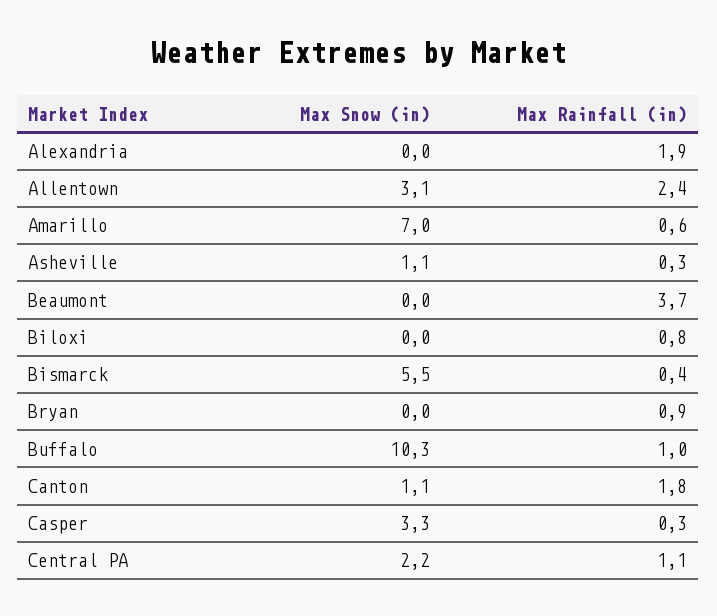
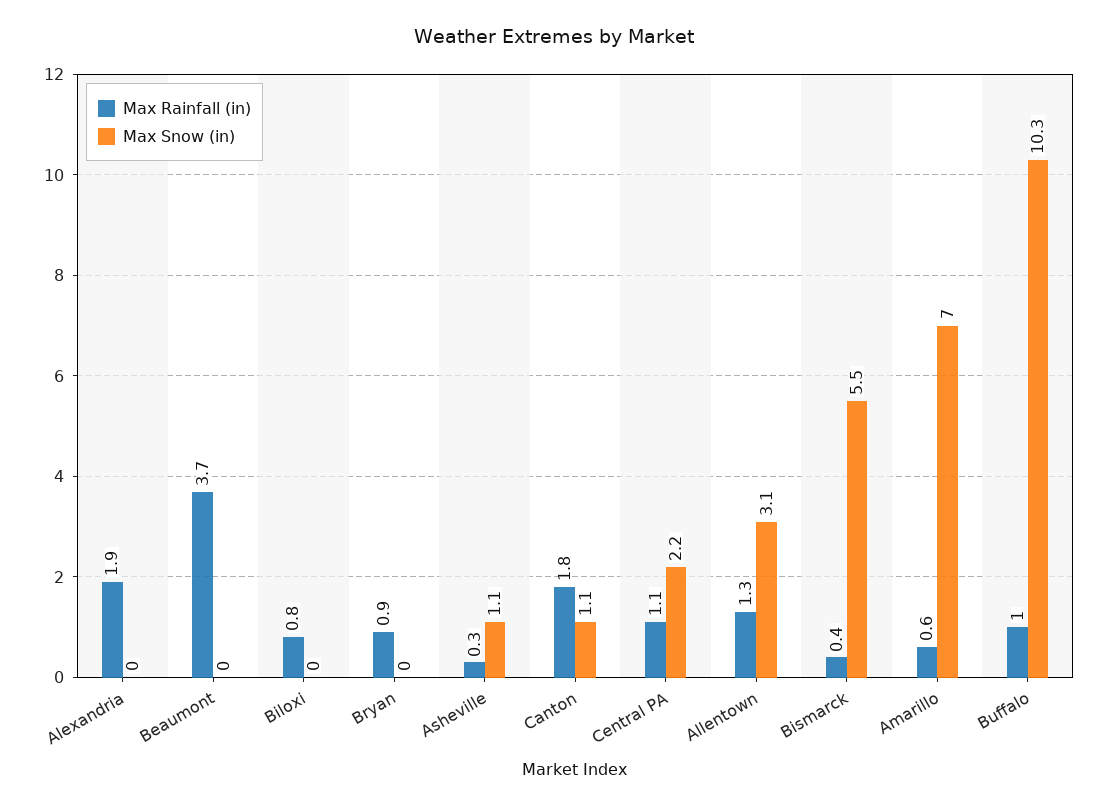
Max Rainfall (in), Allentown: 2.4 -> 1.3
Max Snow (in), Casper: 3.3 -> none
Max Rainfall (in), Casper: 0.3 -> none

